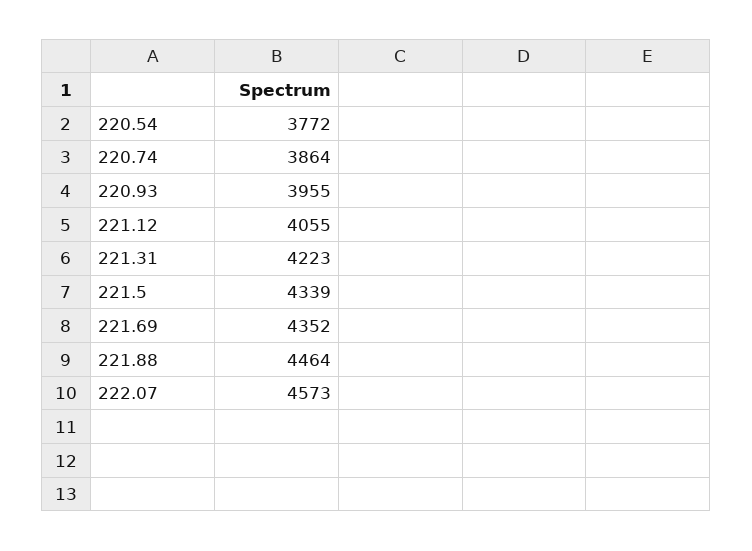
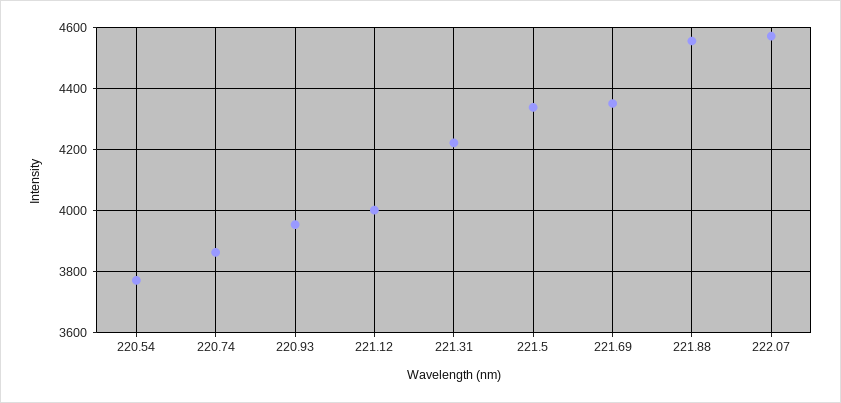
221.12: 4055 -> 4000
221.88: 4464 -> 4560

